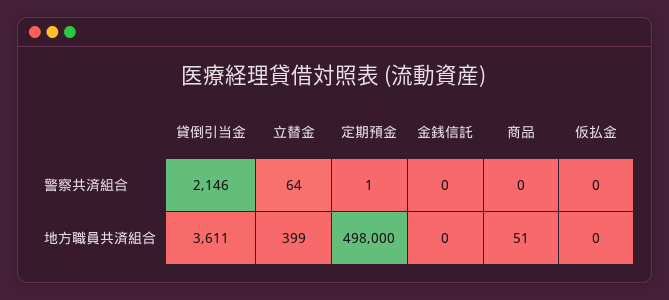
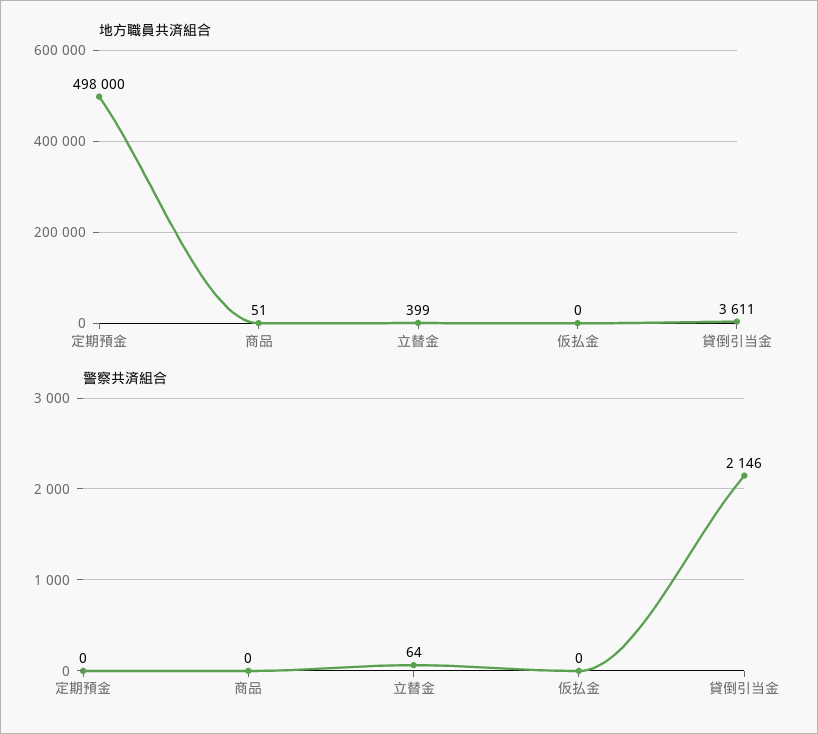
警察共済組合, 定期預金: 1 -> 0
警察共済組合, 金銭信託: 0 -> none
地方職員共済組合, 金銭信託: 0 -> none

